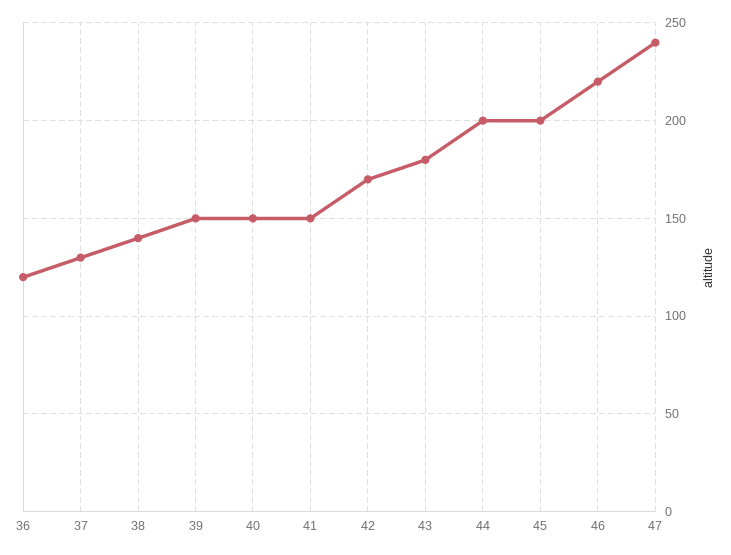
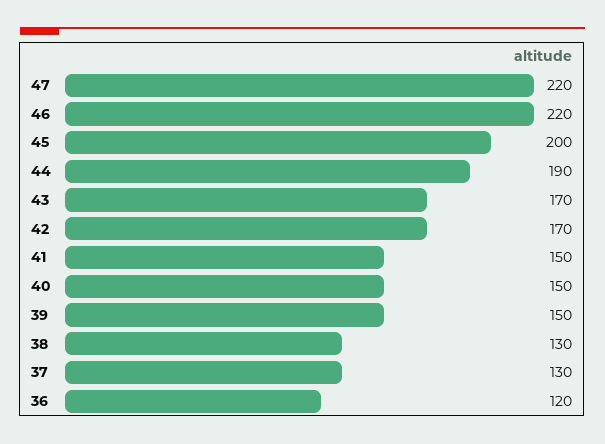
38: 140 -> 130
43: 180 -> 170
44: 200 -> 190
47: 240 -> 220

